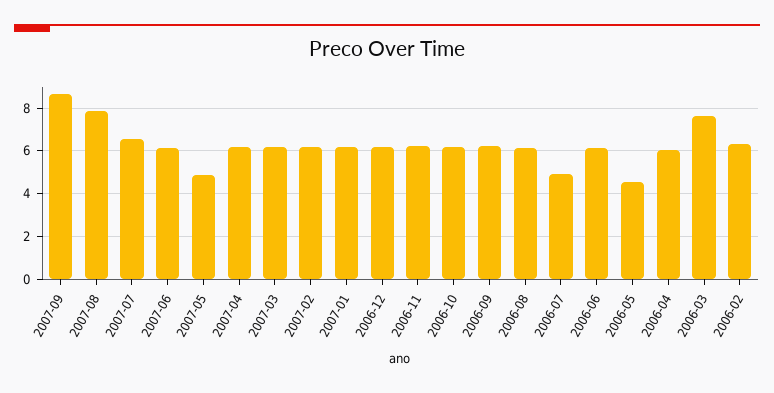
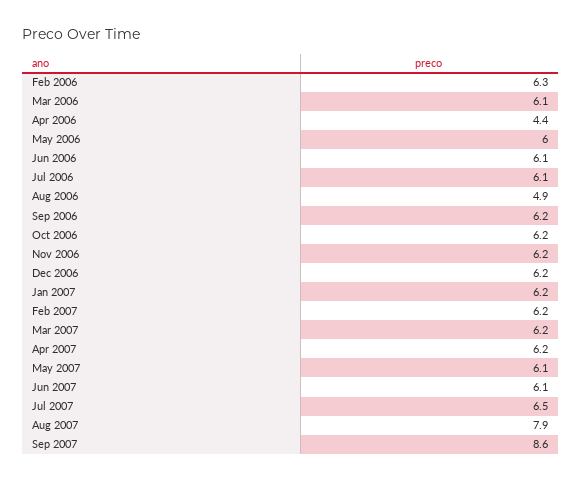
2007-05: 5 -> 6.1
2006-08: 6 -> 4.9
2006-07: 5 -> 6.1
2006-05: 4.5 -> 6
2006-04: 6 -> 4.4
2006-03: 7.5 -> 6.1

